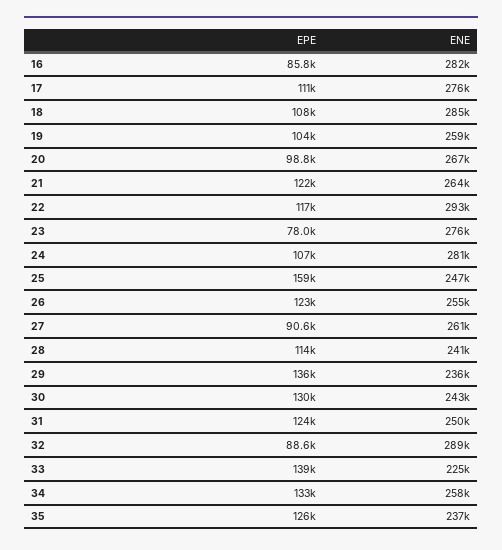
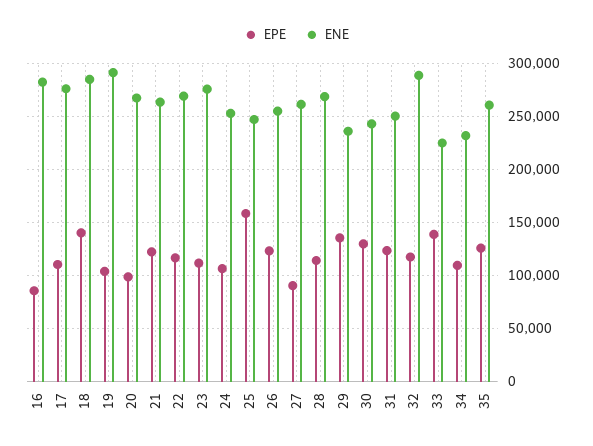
EPE, 18: 108000 -> 140000
ENE, 19: 259000 -> 290000
ENE, 22: 293000 -> 270000
EPE, 23: 78000 -> 110000
ENE, 24: 281000 -> 250000
ENE, 28: 241000 -> 270000
EPE, 32: 88600 -> 120000
EPE, 34: 133000 -> 110000
ENE, 34: 258000 -> 230000
ENE, 35: 237000 -> 260000

